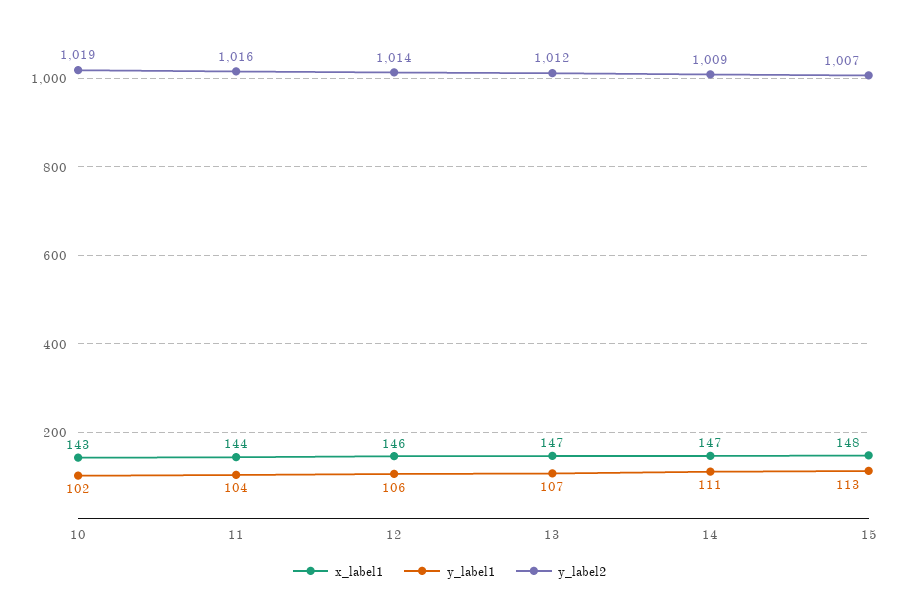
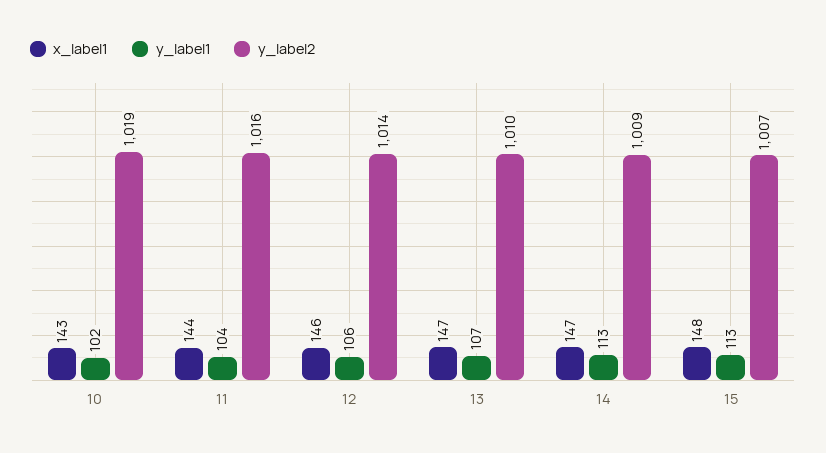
y_label2, 13: 1012 -> 1010
y_label1, 14: 111 -> 113

